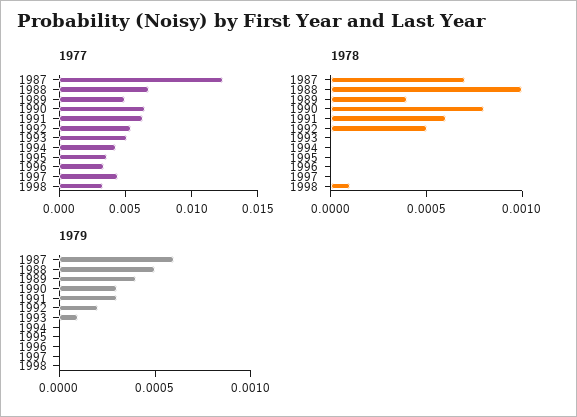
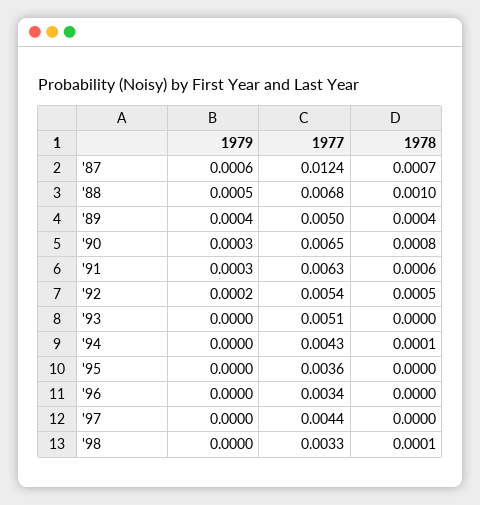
1978, 1994: 0 -> 0.0001
1979, 1993: 0.0001 -> 0

